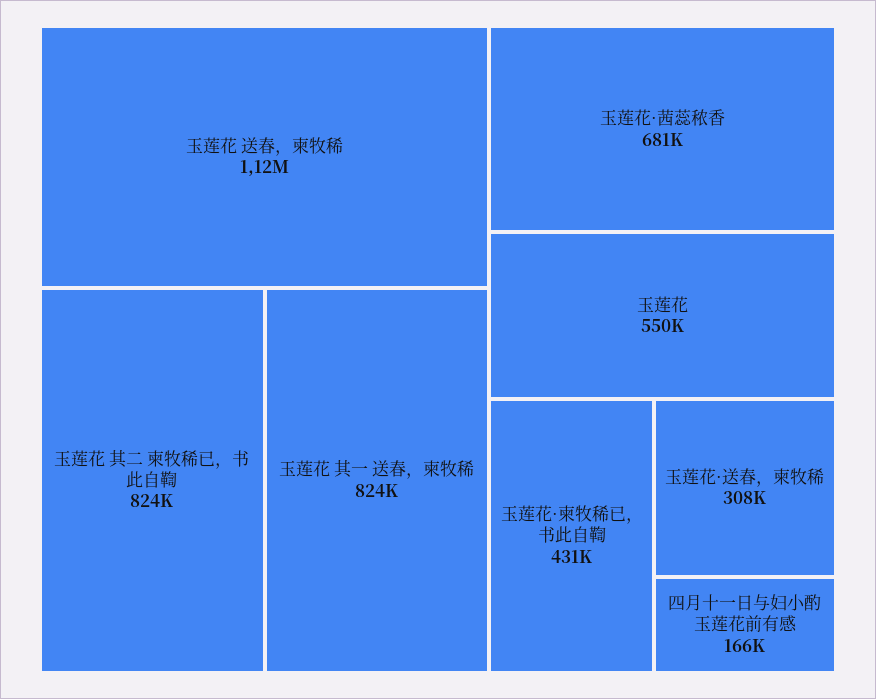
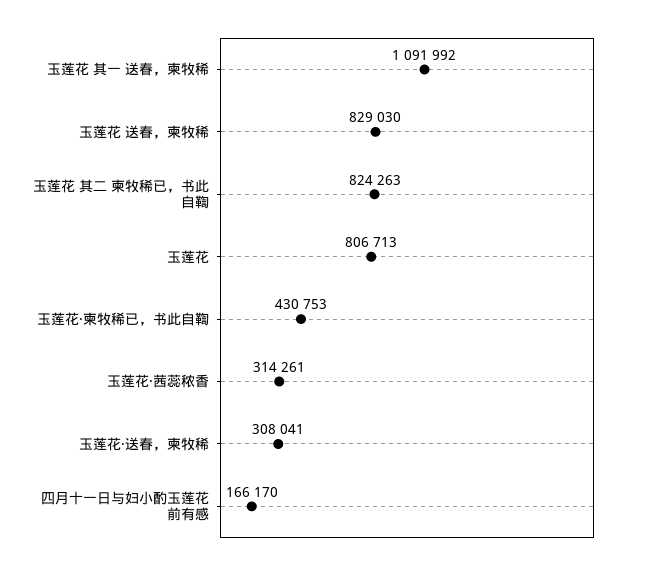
玉莲花 送春，柬牧稀: 1120000 -> 829030
玉莲花 其一 送春，柬牧稀: 824000 -> 1091992
玉莲花·茜蕊秾香: 681000 -> 314261
玉莲花: 550000 -> 806713

